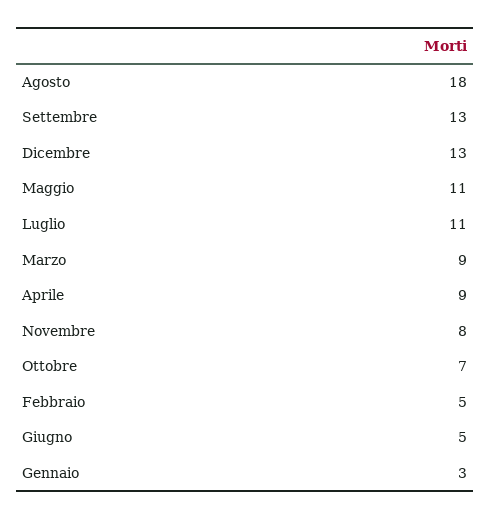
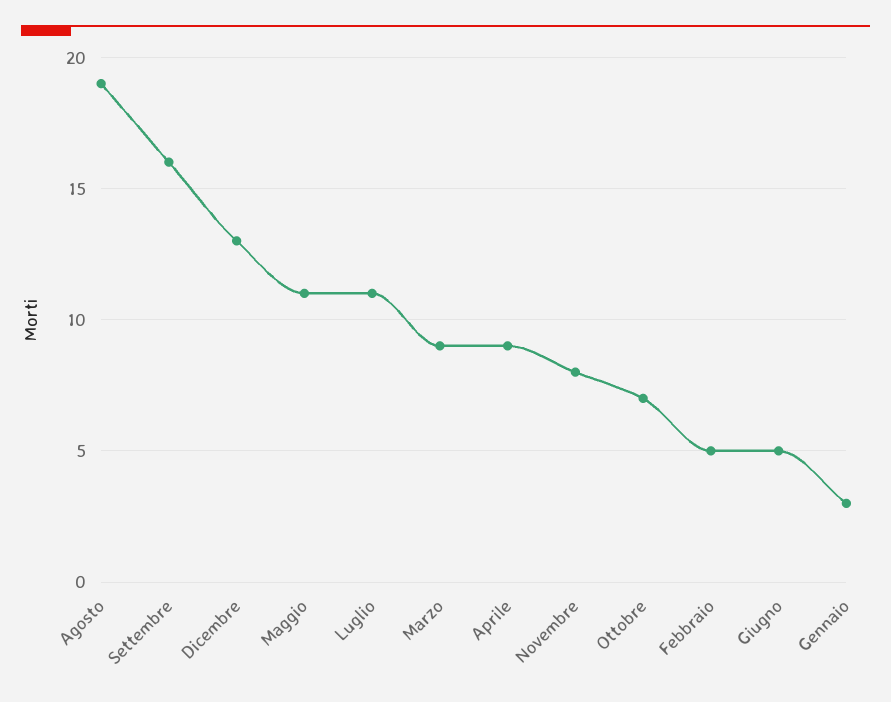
Agosto: 18 -> 19
Settembre: 13 -> 16

